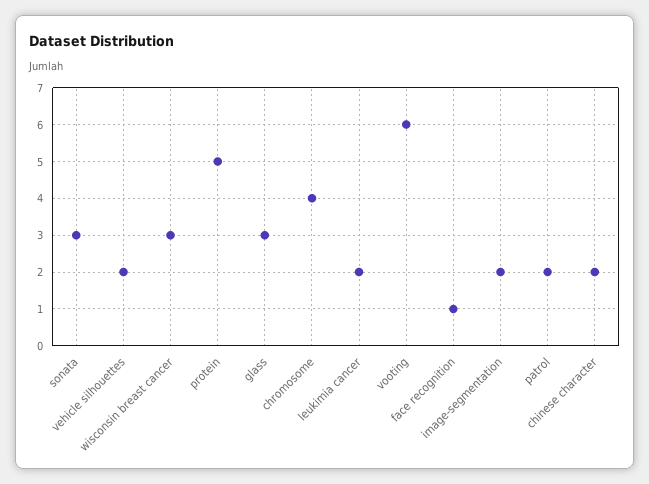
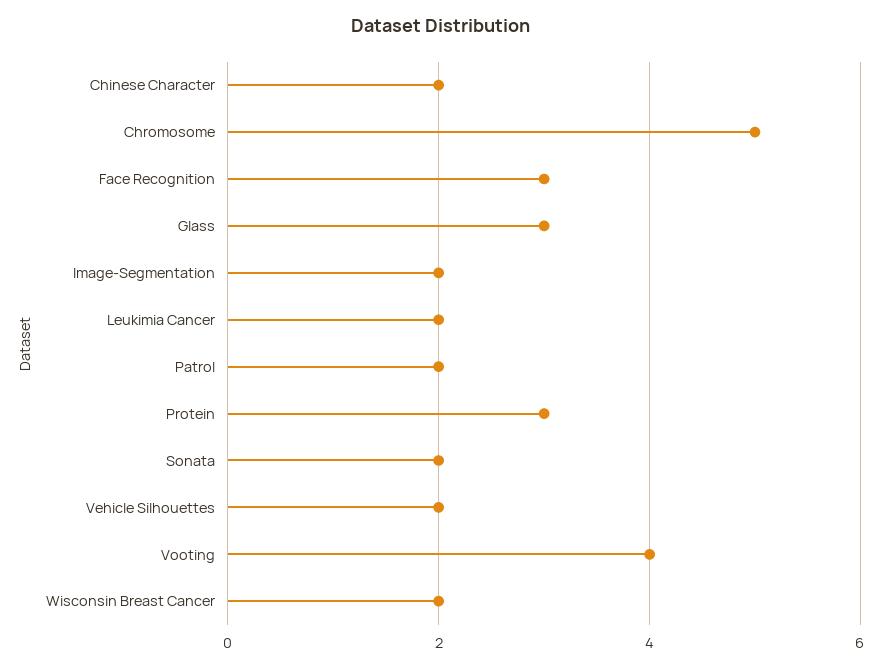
sonata: 3 -> 2
wisconsin breast cancer: 3 -> 2
protein: 5 -> 3
chromosome: 4 -> 5
vooting: 6 -> 4
face recognition: 1 -> 3

